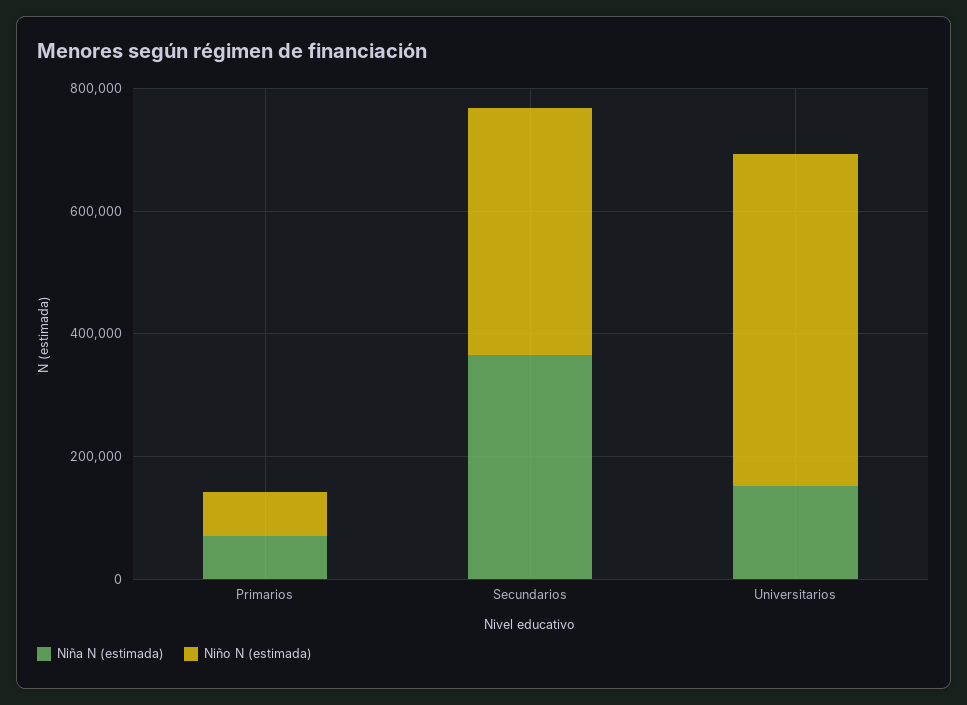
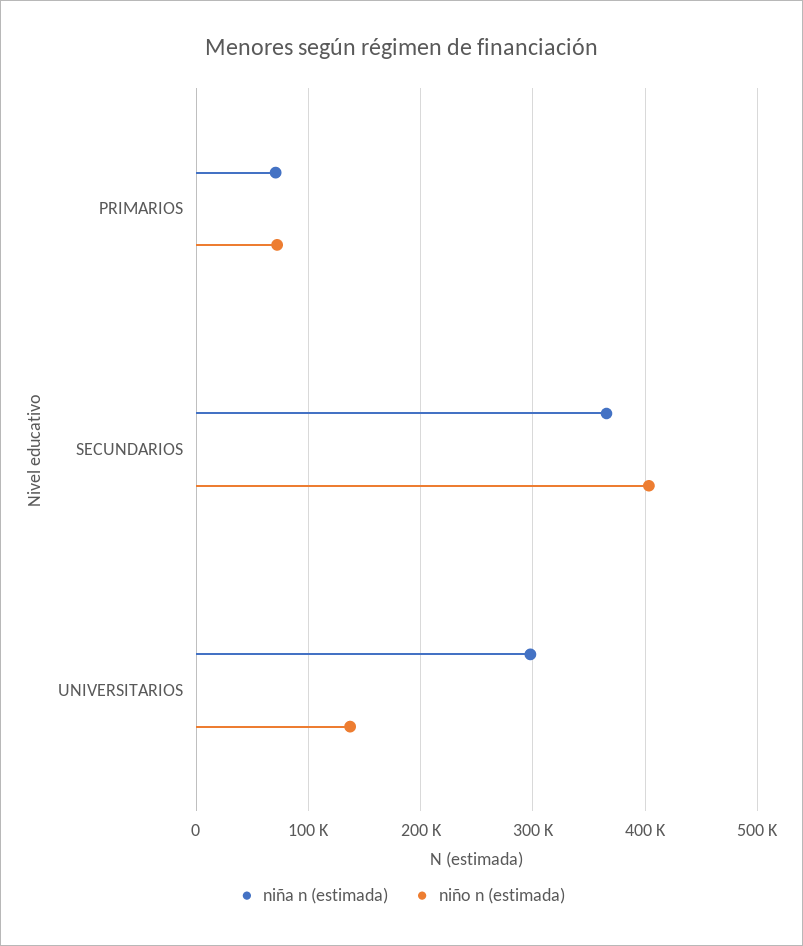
Niña N (estimada), Universitarios: 150000 -> 300000
Niño N (estimada), Universitarios: 550000 -> 140000

